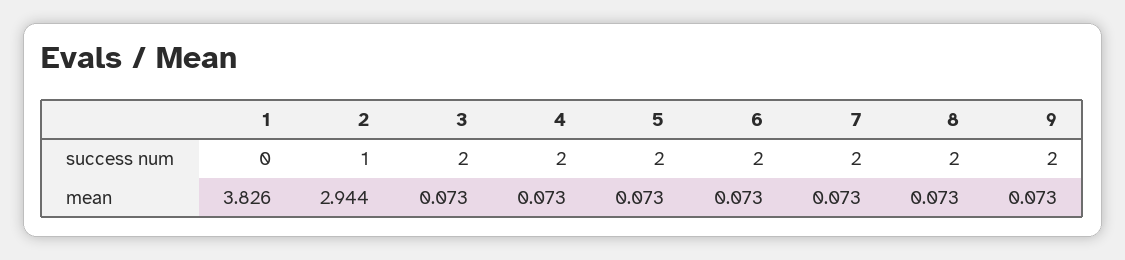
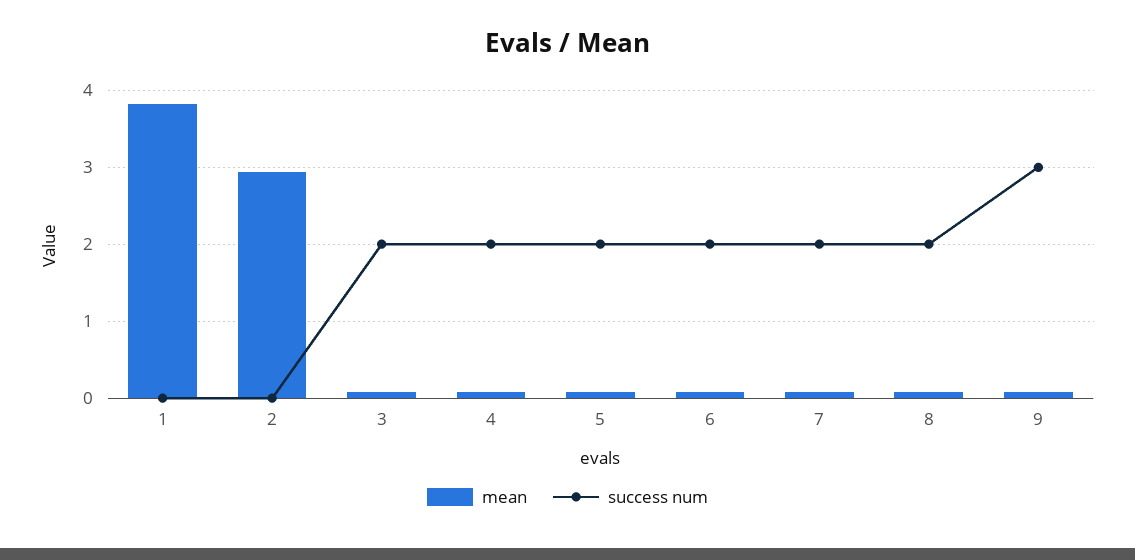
success num, 2: 1 -> 0
success num, 9: 2 -> 3

